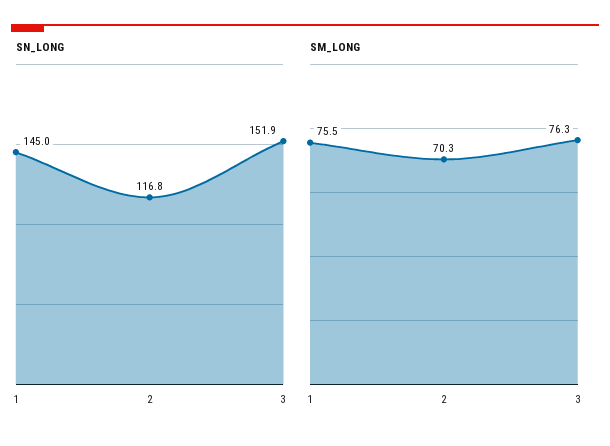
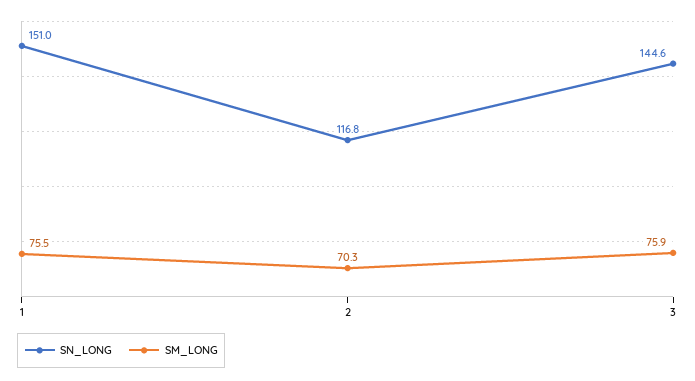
SN_LONG, 1: 145 -> 151
SN_LONG, 3: 151.9 -> 144.6
SM_LONG, 3: 76.3 -> 75.9

